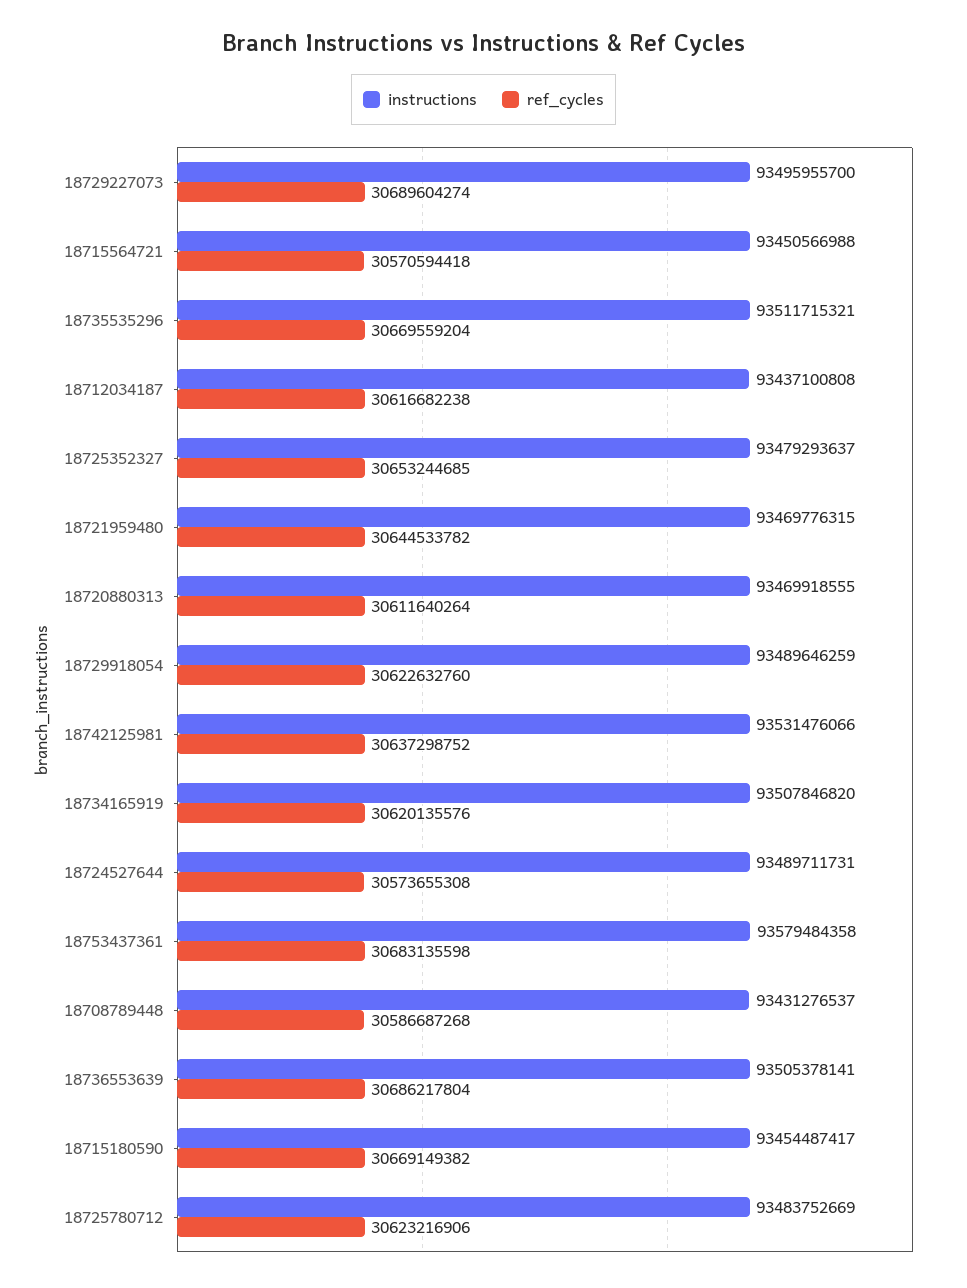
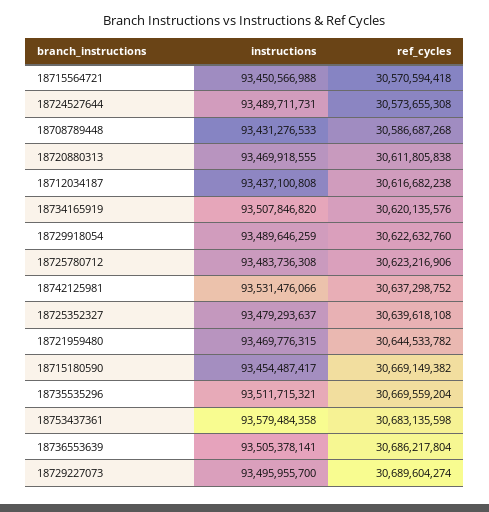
ref_cycles, 18725352327: 30653244685 -> 30639618108
ref_cycles, 18720880313: 30611640264 -> 30611805838
instructions, 18708789448: 93431276537 -> 93431276533
instructions, 18725780712: 93483752669 -> 93483736308

